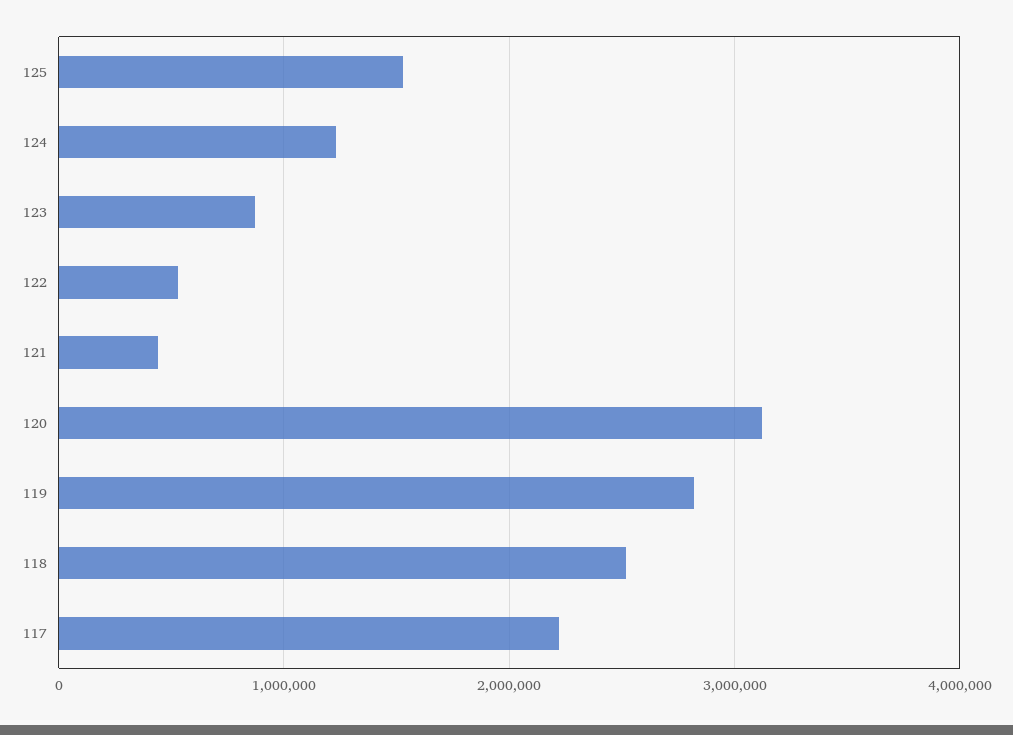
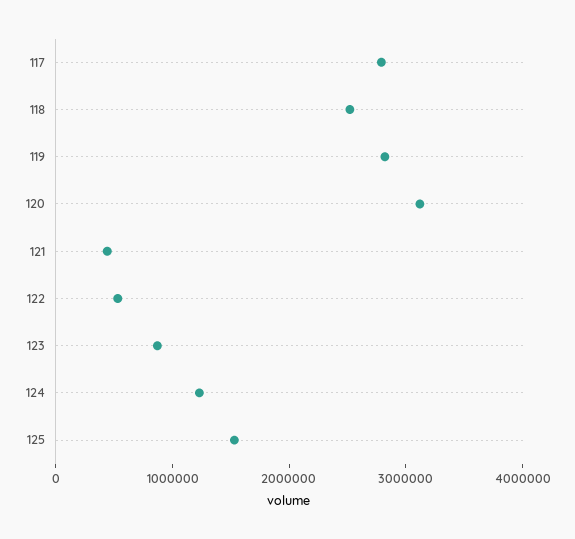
117: 2200000 -> 2800000

